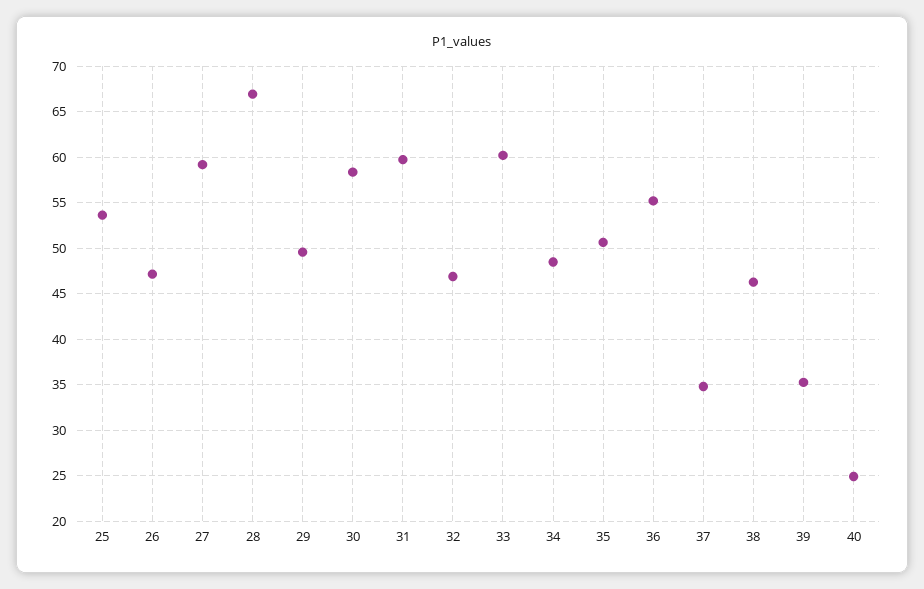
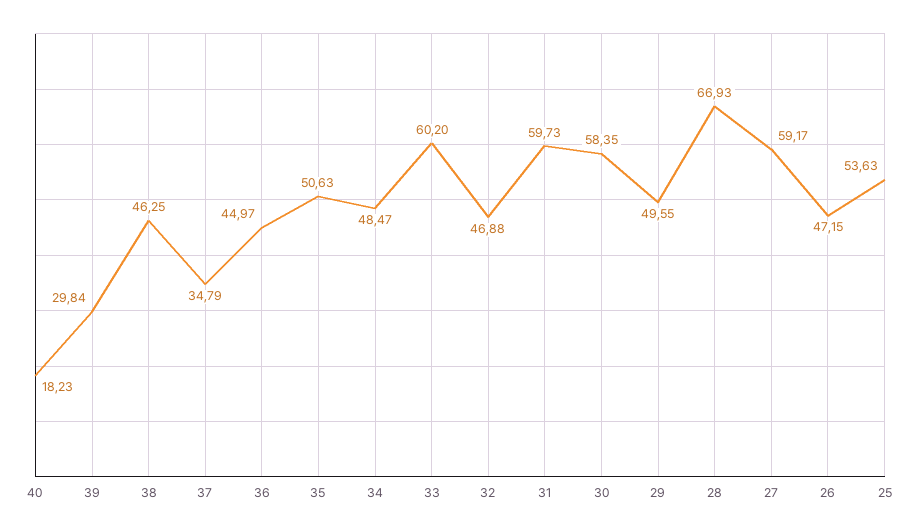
36: 55 -> 44.97
39: 35 -> 29.84
40: 25 -> 18.23

